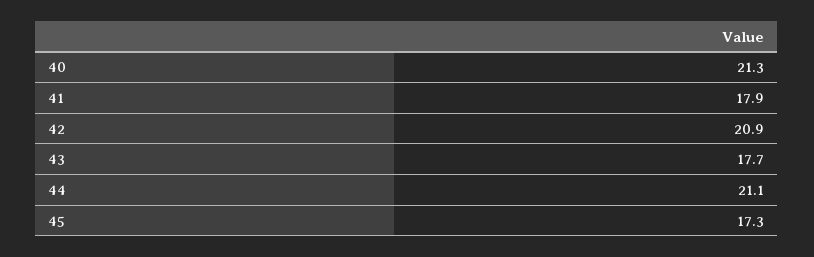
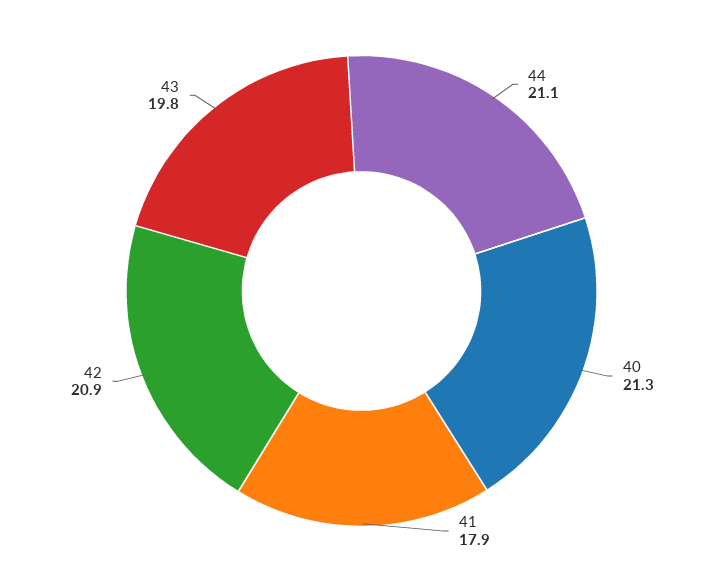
43: 17.7 -> 19.8
45: 17.3 -> none

